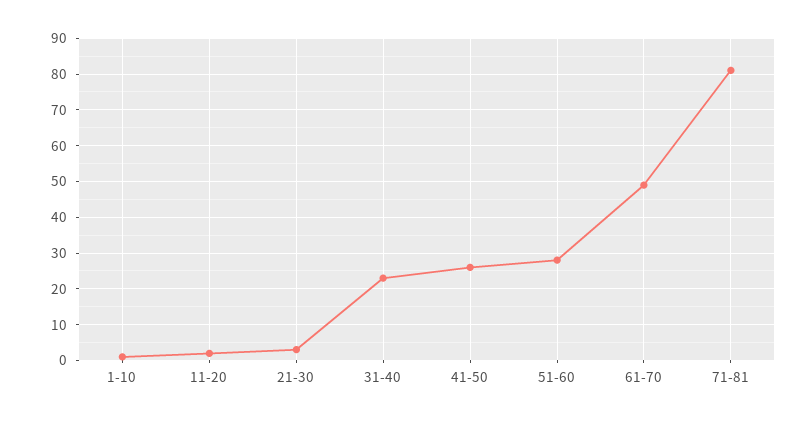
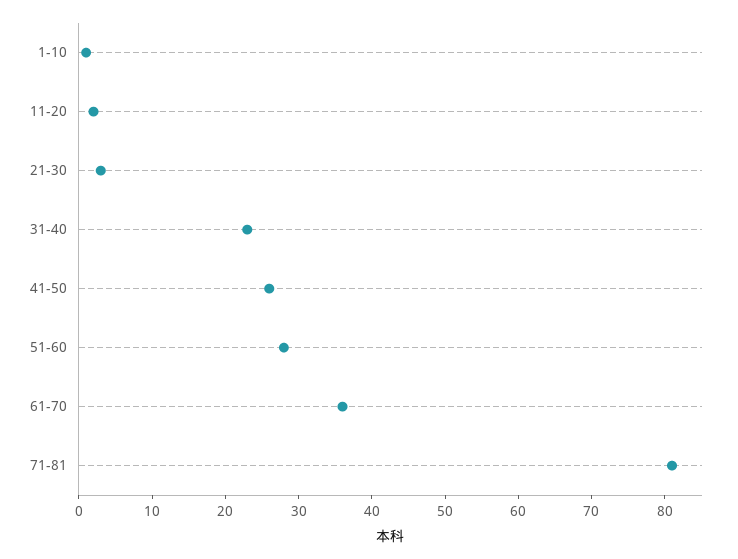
61-70: 50 -> 35

